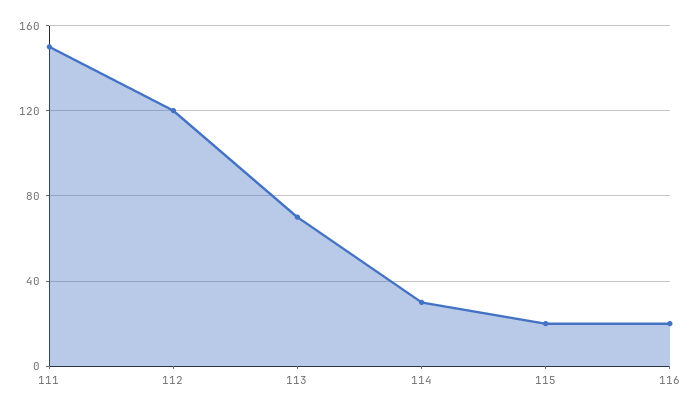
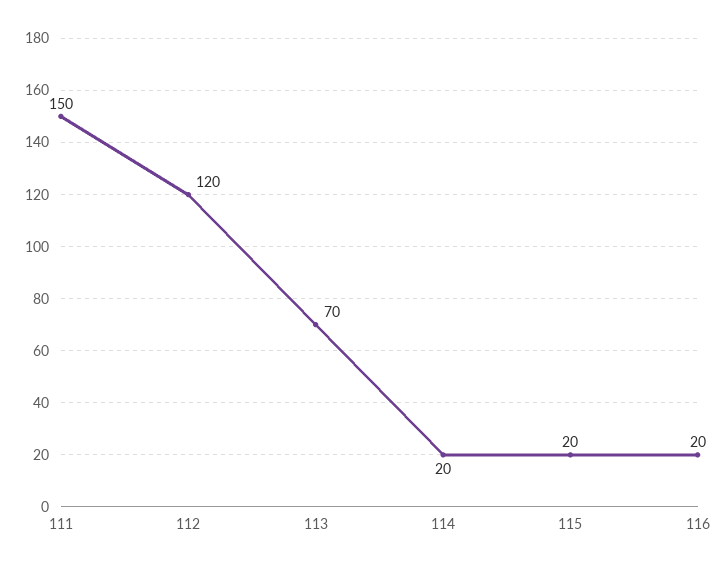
114: 30 -> 20

